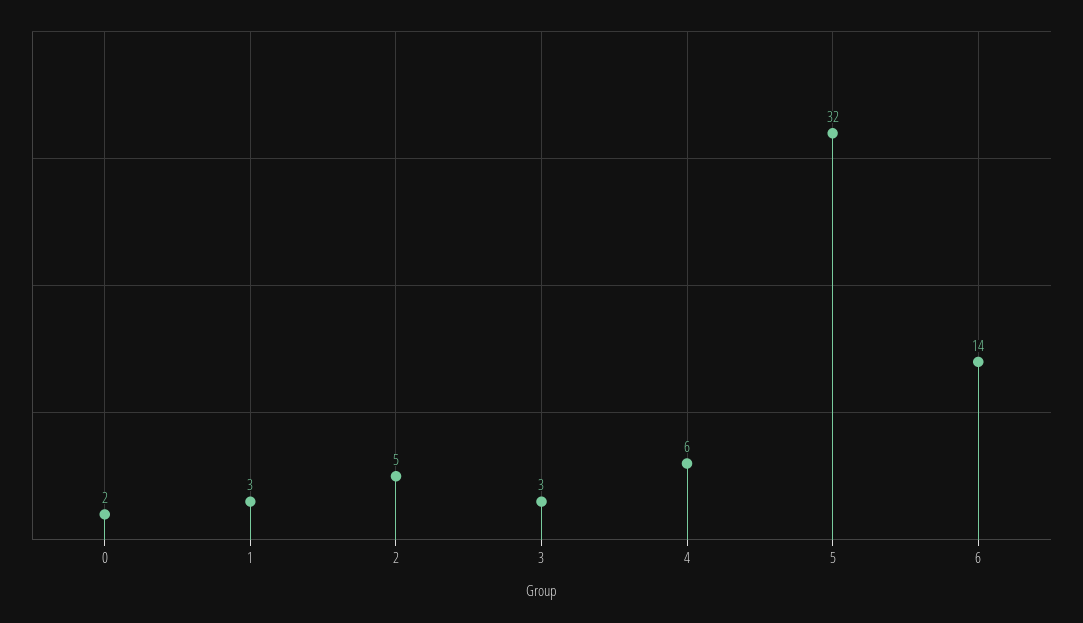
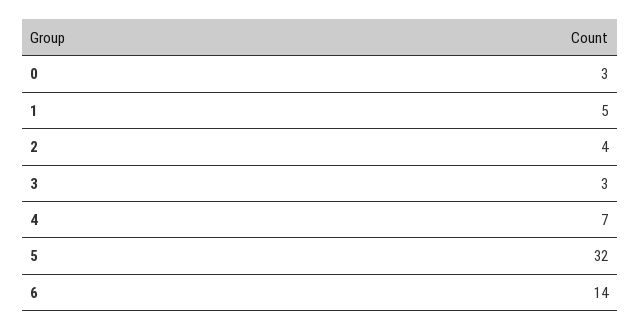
0: 2 -> 3
1: 3 -> 5
2: 5 -> 4
4: 6 -> 7

